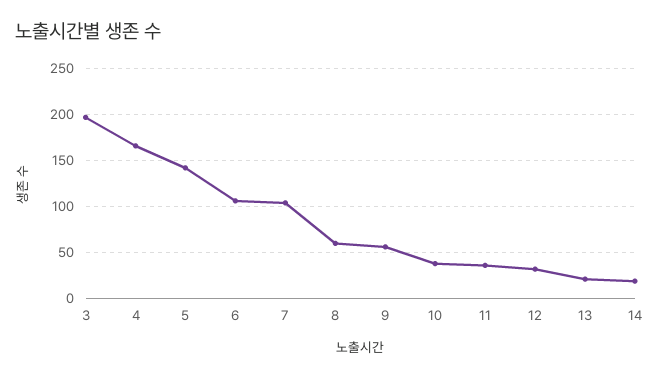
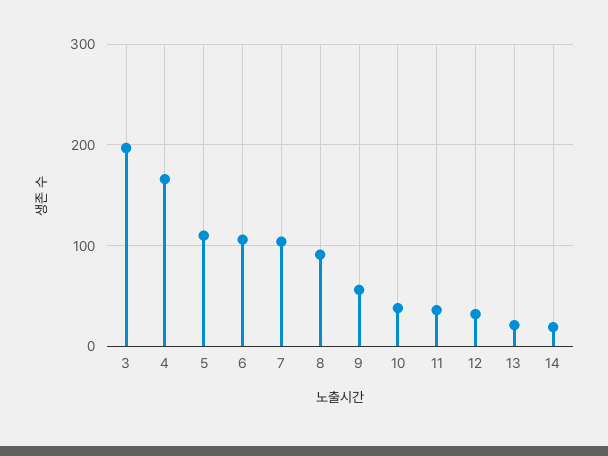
5: 140 -> 110
8: 60 -> 90

